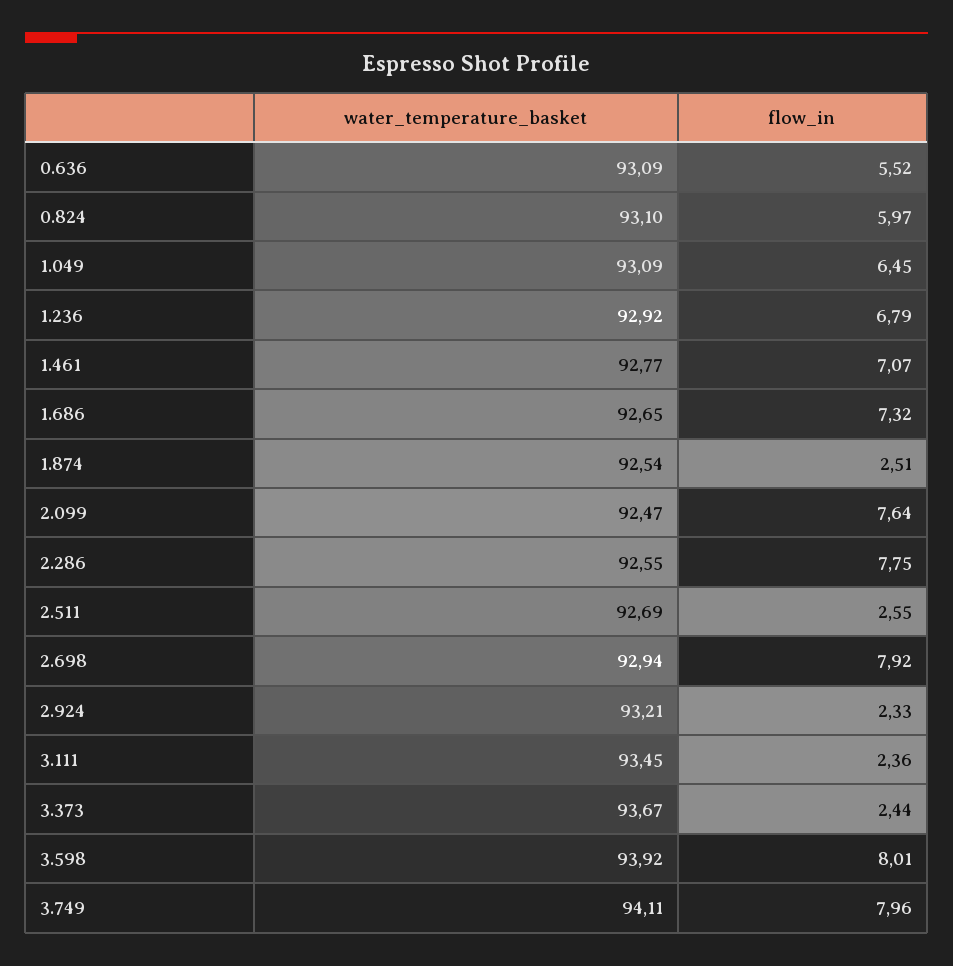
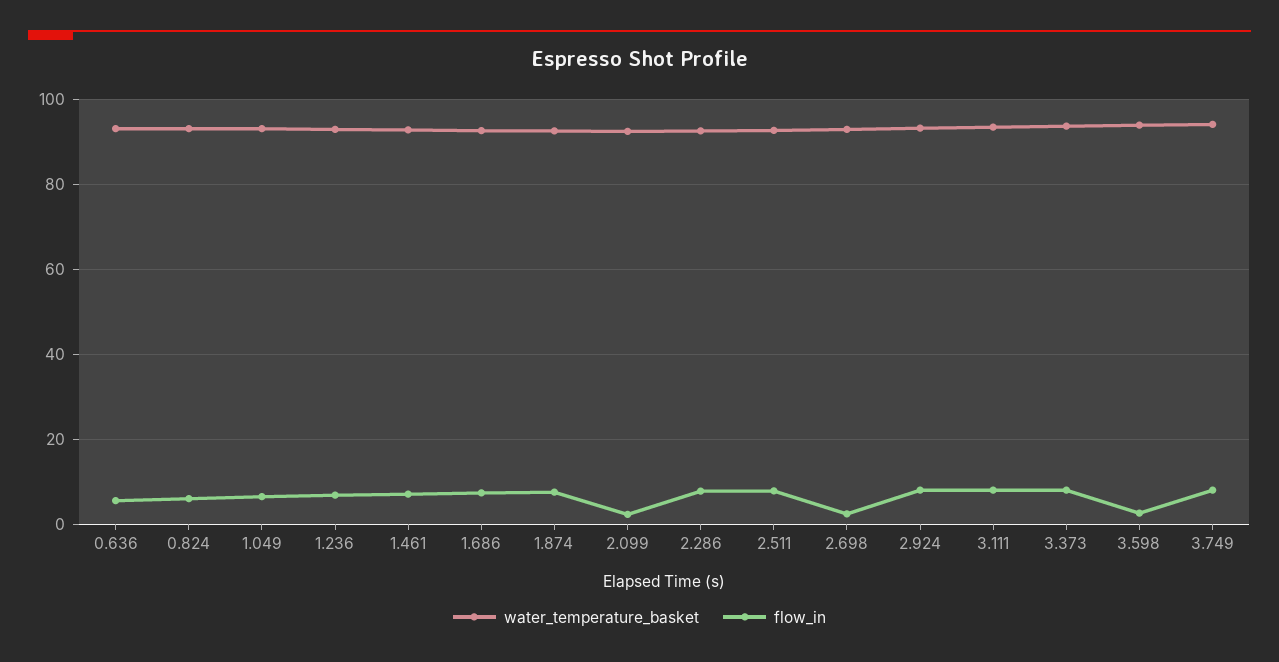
flow_in, 1.874: 2.51 -> 8
flow_in, 2.099: 7.64 -> 2
flow_in, 2.511: 2.55 -> 8
flow_in, 2.698: 7.92 -> 2
flow_in, 2.924: 2.33 -> 8
flow_in, 3.111: 2.36 -> 8
flow_in, 3.373: 2.44 -> 8
flow_in, 3.598: 8.01 -> 2

